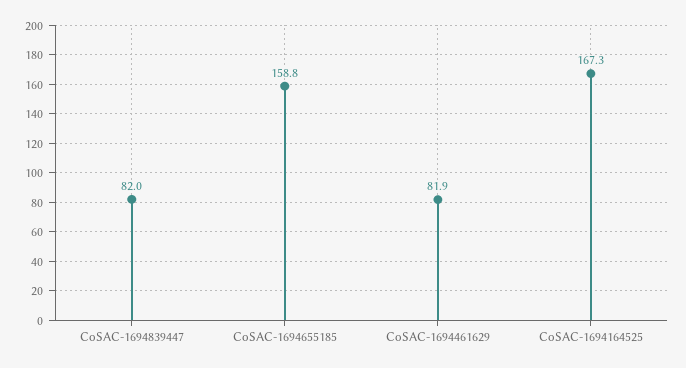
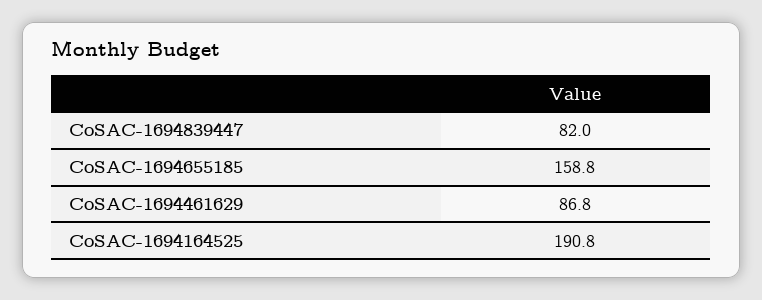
CoSAC-1694461629: 81.9 -> 86.8
CoSAC-1694164525: 167.3 -> 190.8

